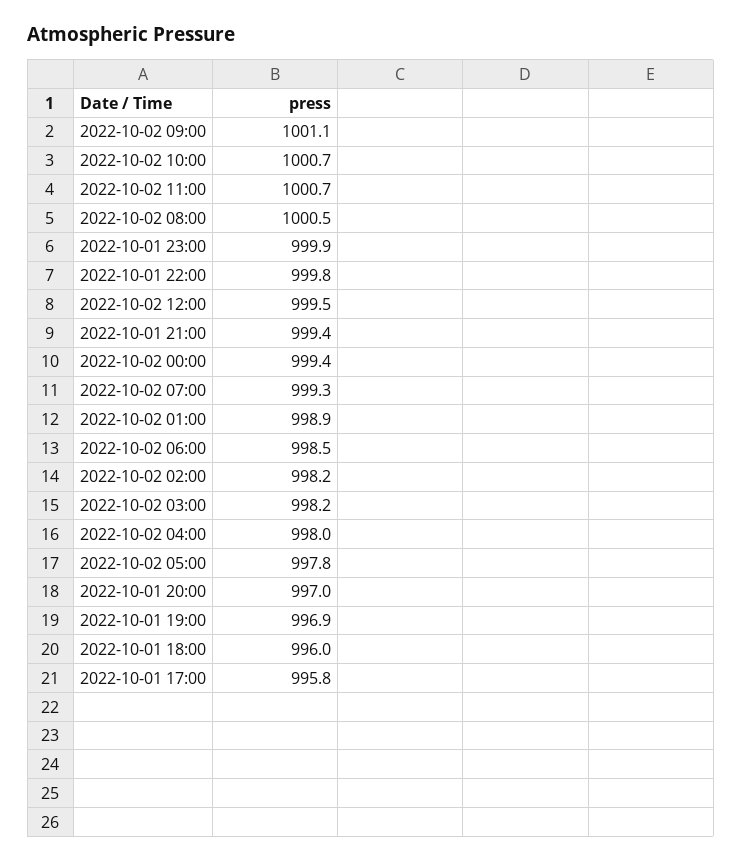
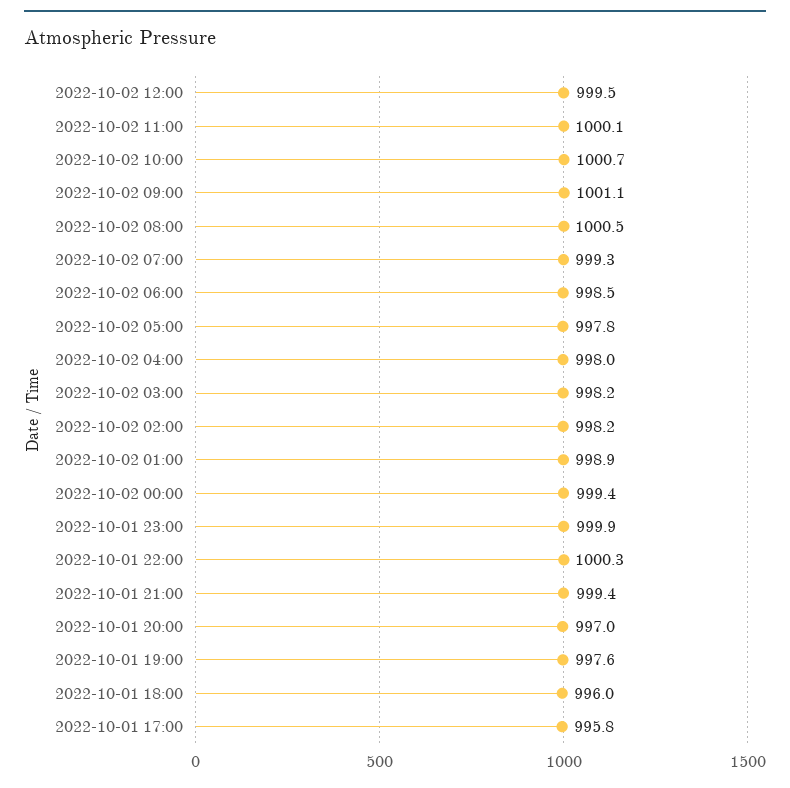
2022-10-02 11:00: 1000.7 -> 1000.1
2022-10-01 22:00: 999.8 -> 1000.3
2022-10-01 19:00: 996.9 -> 997.6

